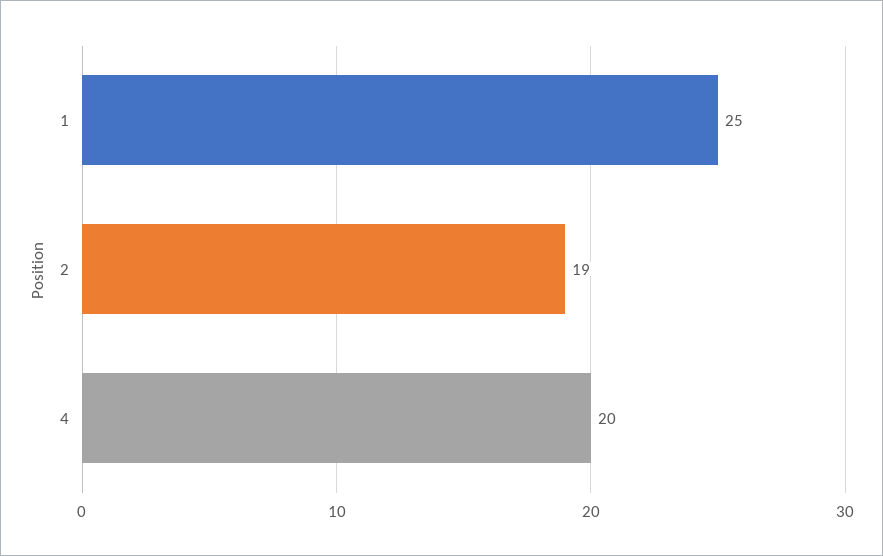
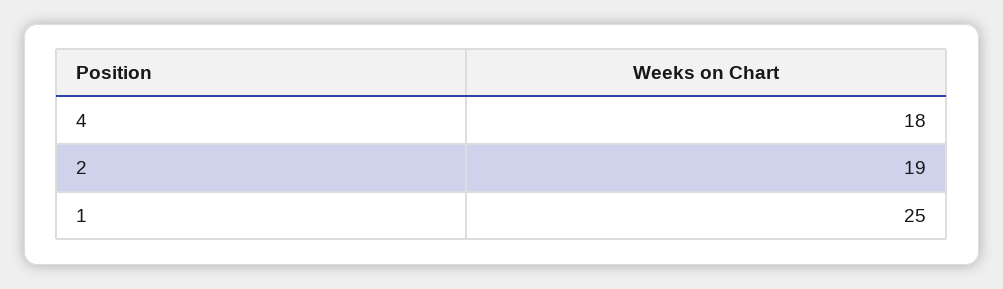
4: 20 -> 18

